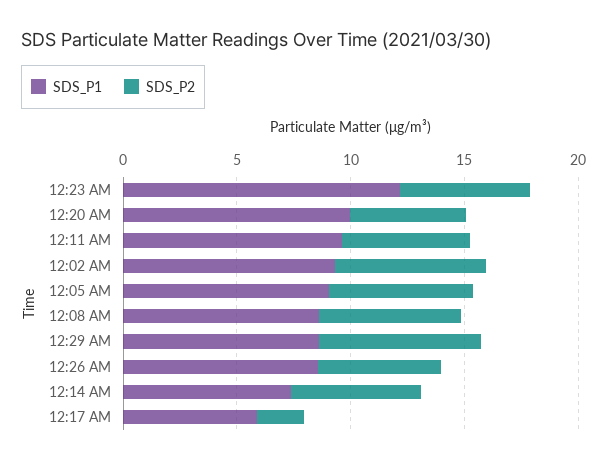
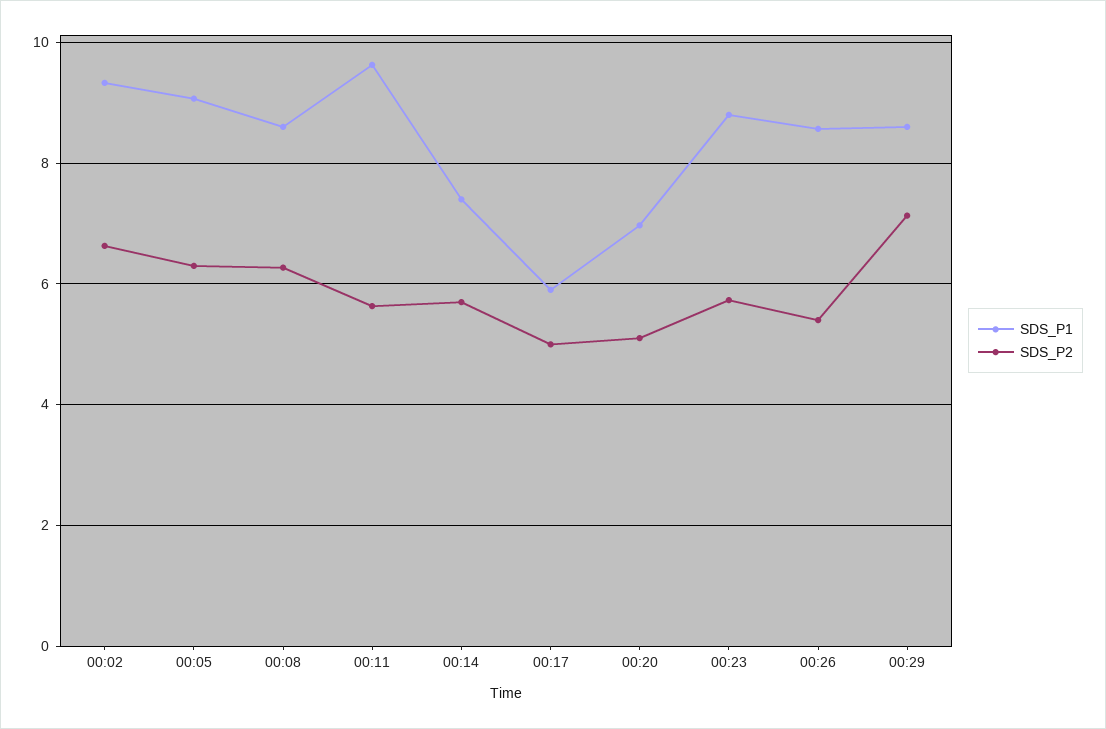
SDS_P1, 12:23 AM: 12 -> 8.8
SDS_P1, 12:20 AM: 10 -> 7
SDS_P2, 12:17 AM: 2 -> 5

